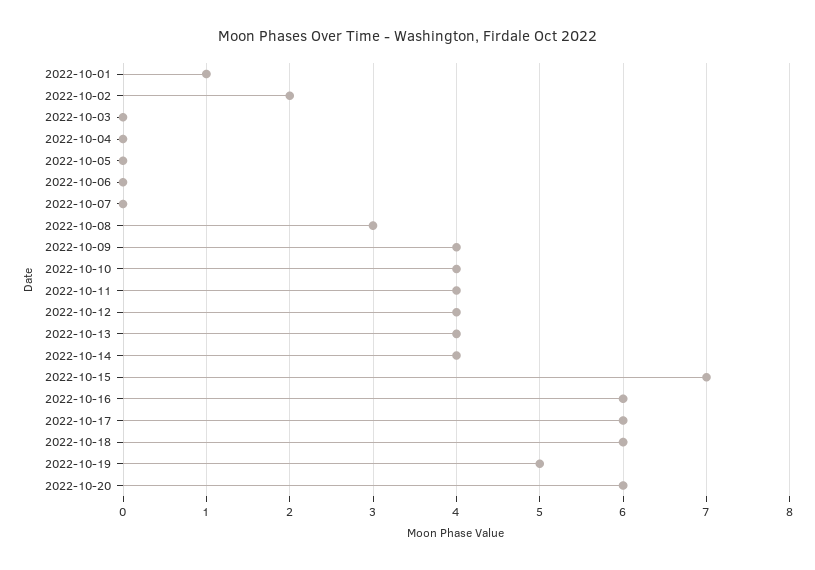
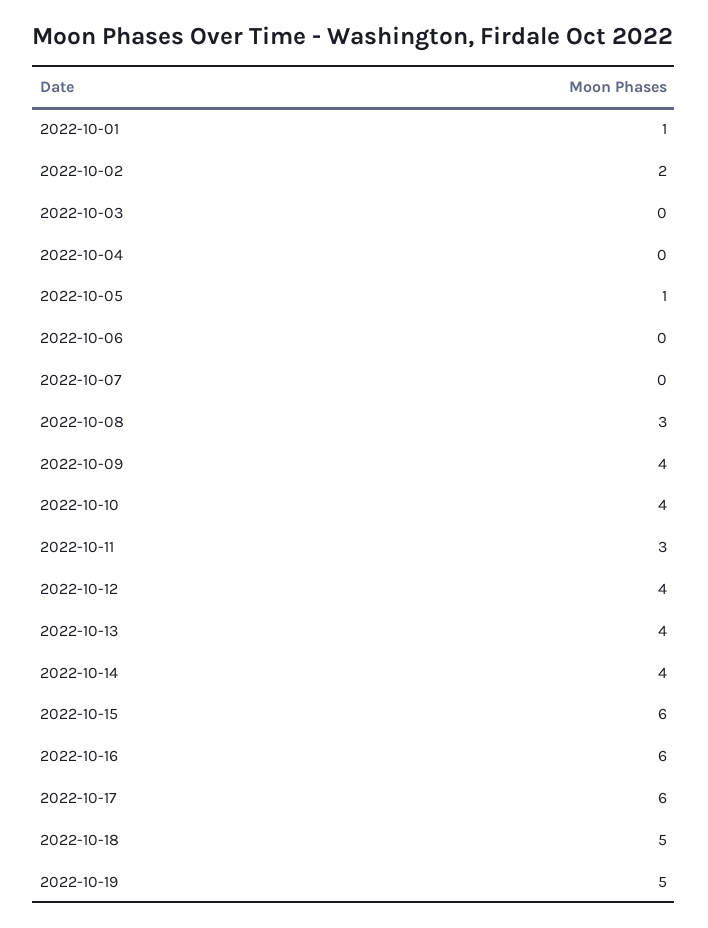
2022-10-05: 0 -> 1
2022-10-11: 4 -> 3
2022-10-15: 7 -> 6
2022-10-18: 6 -> 5
2022-10-20: 6 -> none

